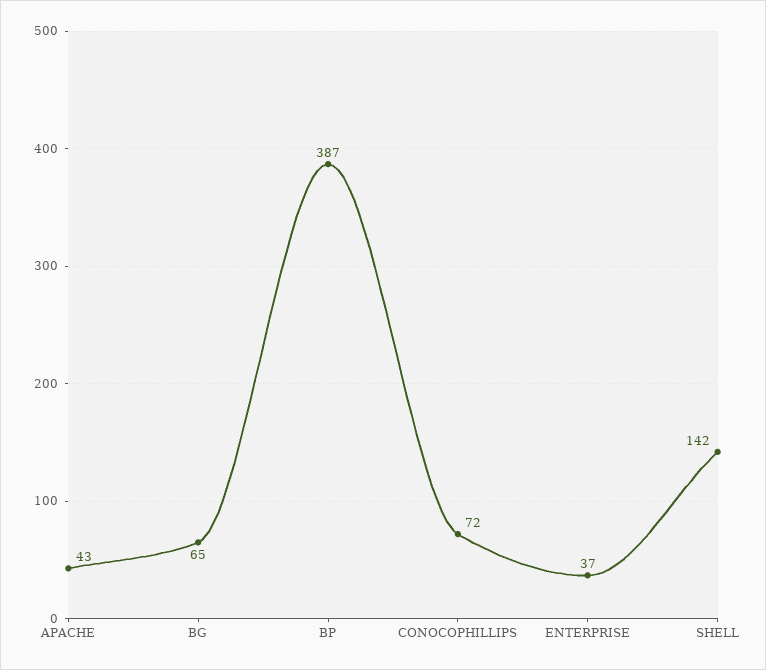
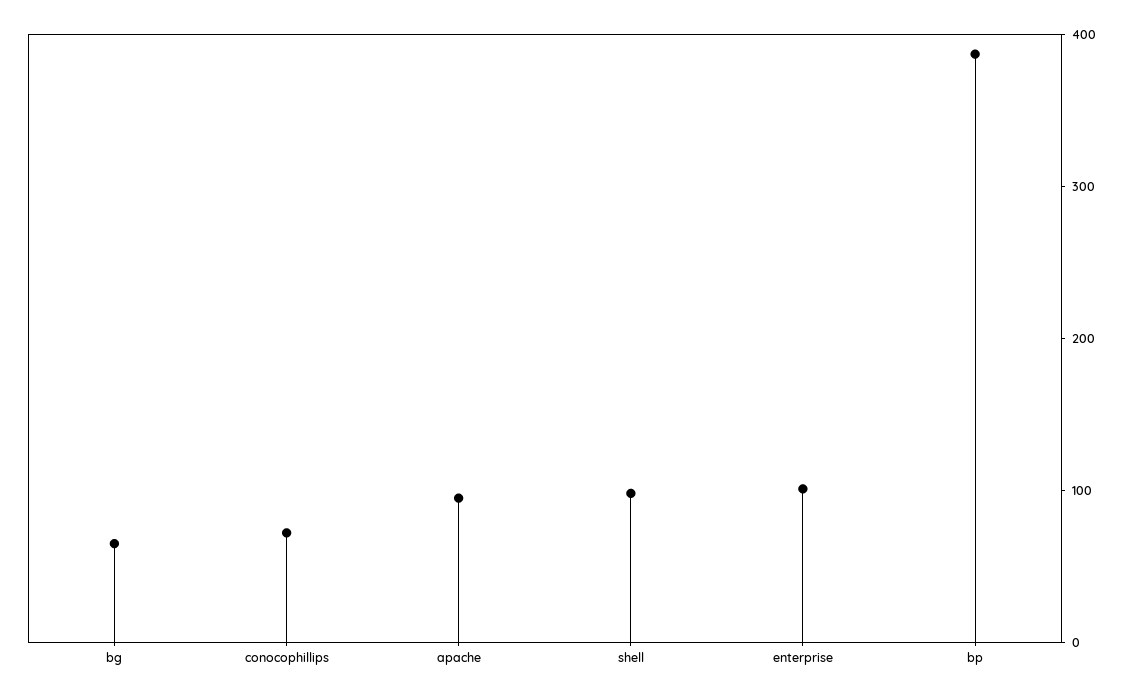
APACHE: 43 -> 100
ENTERPRISE: 37 -> 100
SHELL: 142 -> 100

